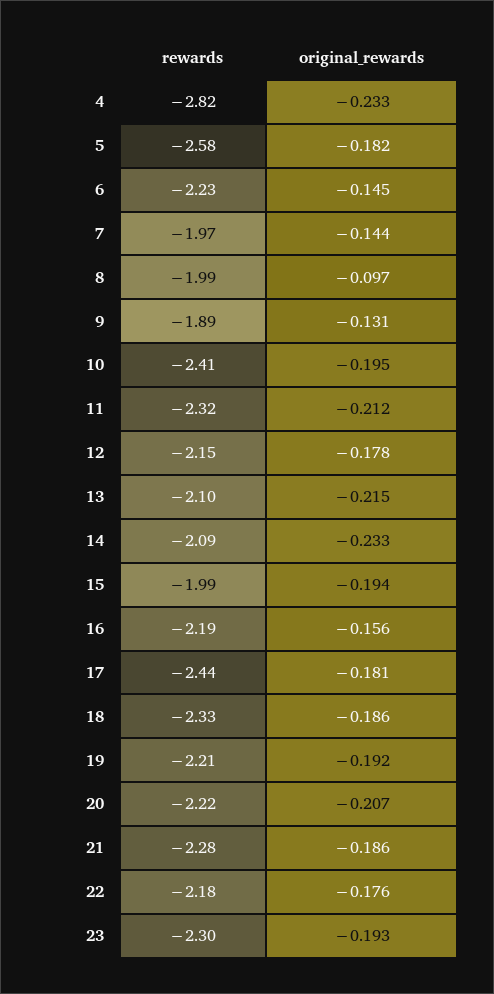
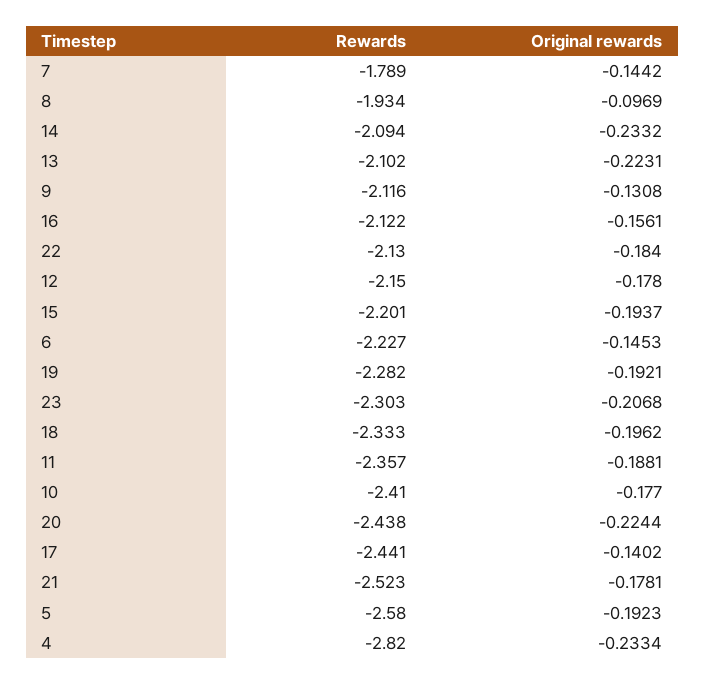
original_rewards, 5: -0.182 -> -0.1923
rewards, 7: -1.97 -> -1.789
rewards, 8: -1.99 -> -1.934
rewards, 9: -1.89 -> -2.116
original_rewards, 10: -0.195 -> -0.177
rewards, 11: -2.32 -> -2.357
original_rewards, 11: -0.212 -> -0.1881
original_rewards, 13: -0.215 -> -0.2231
rewards, 15: -1.99 -> -2.201
rewards, 16: -2.19 -> -2.122
original_rewards, 17: -0.181 -> -0.1402
original_rewards, 18: -0.186 -> -0.1962
rewards, 19: -2.21 -> -2.282
rewards, 20: -2.22 -> -2.438
original_rewards, 20: -0.207 -> -0.2244
rewards, 21: -2.28 -> -2.523
original_rewards, 21: -0.186 -> -0.1781
rewards, 22: -2.18 -> -2.13
original_rewards, 22: -0.176 -> -0.184
original_rewards, 23: -0.193 -> -0.2068

